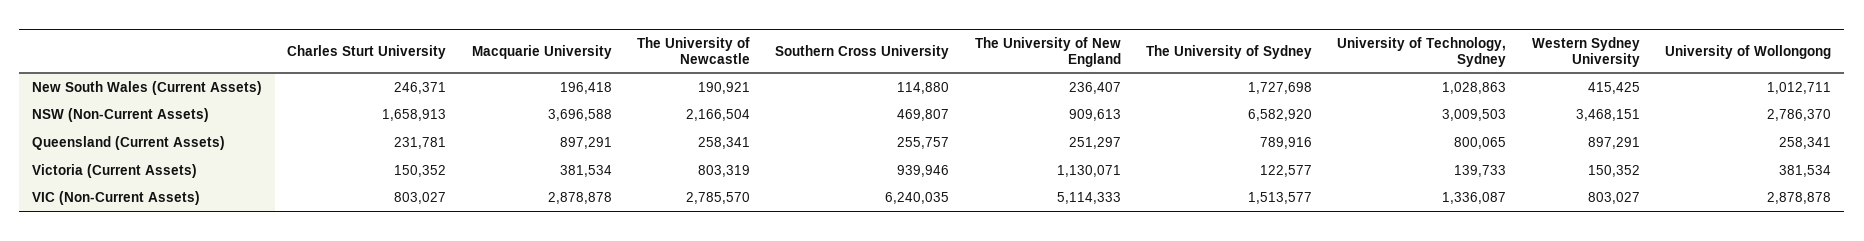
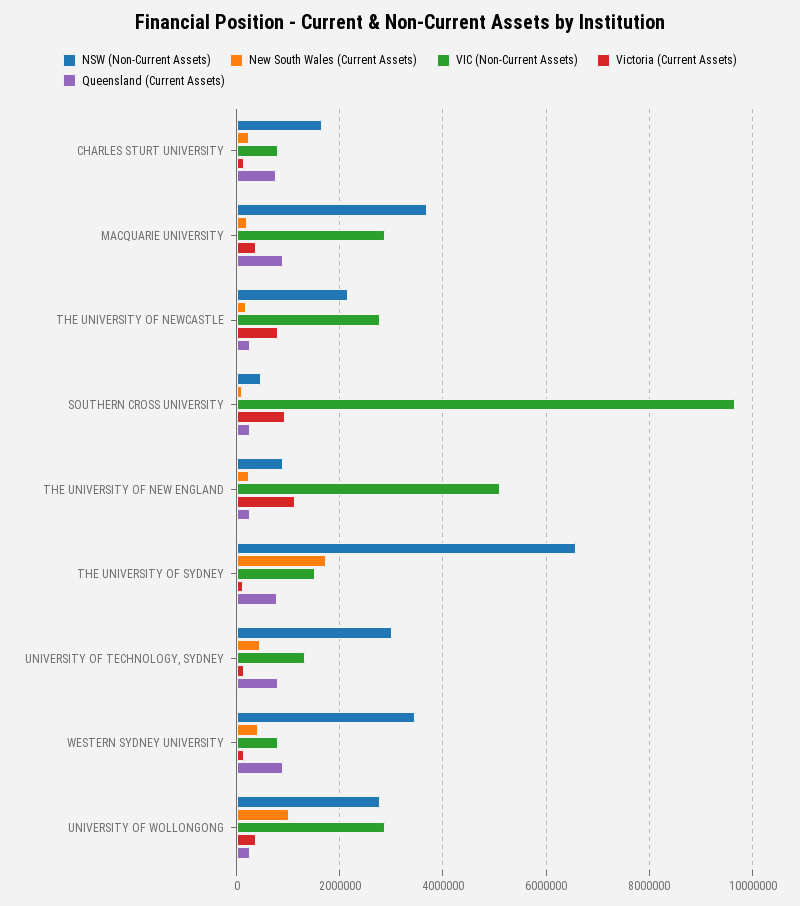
New South Wales (Current Assets), University of Technology, Sydney: 1028863 -> 400000
Queensland (Current Assets), Charles Sturt University: 231781 -> 800000
VIC (Non-Current Assets), Southern Cross University: 6240035 -> 9600000

